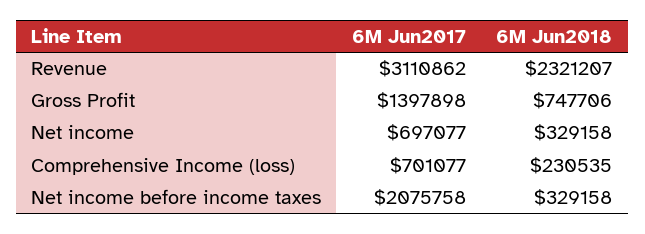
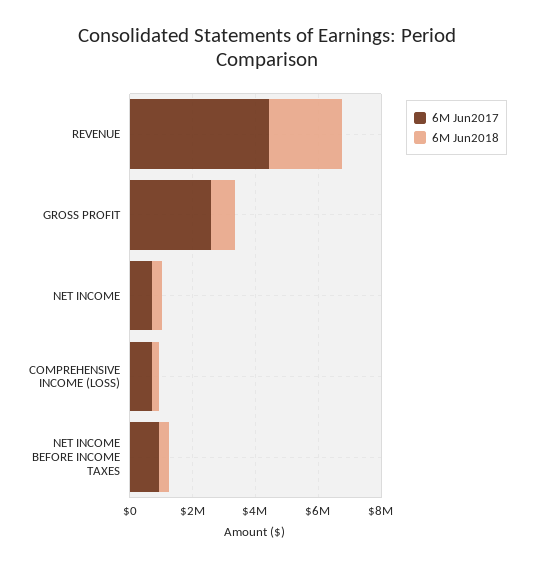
6M Jun2017, Revenue: 3110862 -> 4500000
6M Jun2017, Gross Profit: 1397898 -> 2500000
6M Jun2017, Net income before income taxes: 2075758 -> 1000000

